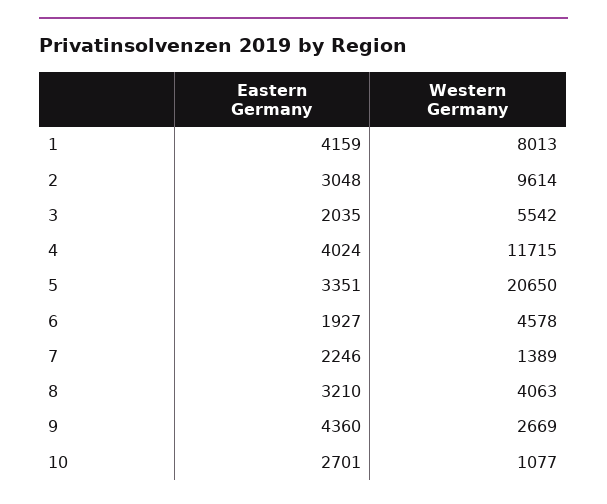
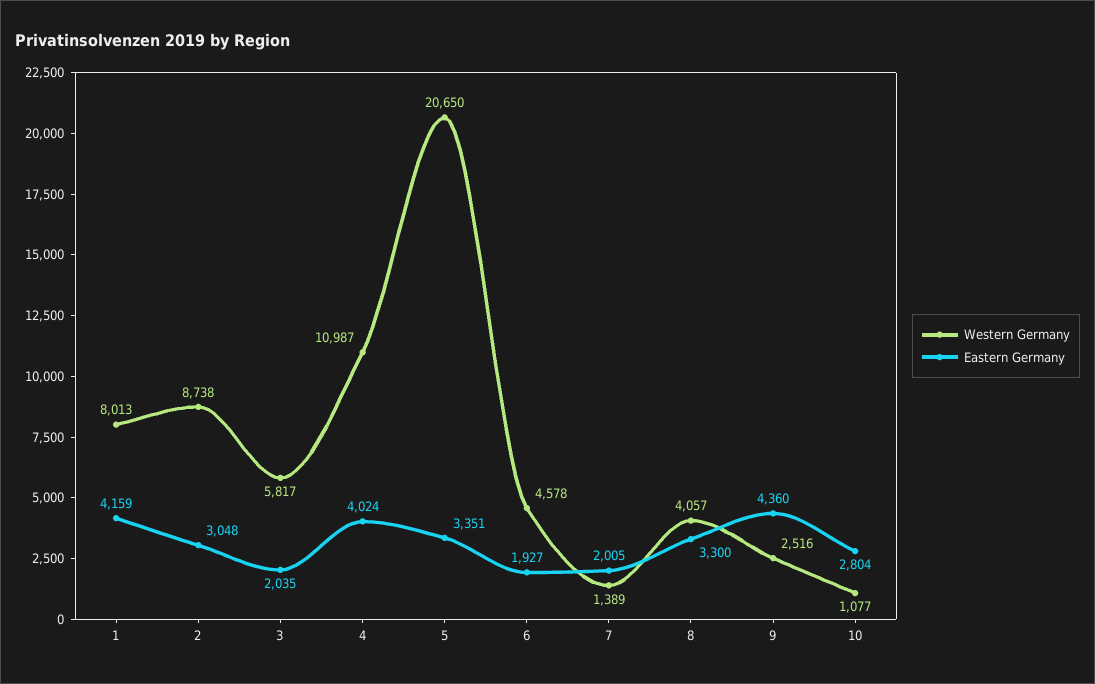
Western Germany, 2: 9614 -> 8738
Western Germany, 3: 5542 -> 5817
Western Germany, 4: 11715 -> 10987
Eastern Germany, 7: 2246 -> 2005
Eastern Germany, 8: 3210 -> 3300
Western Germany, 8: 4063 -> 4057
Western Germany, 9: 2669 -> 2516
Eastern Germany, 10: 2701 -> 2804

